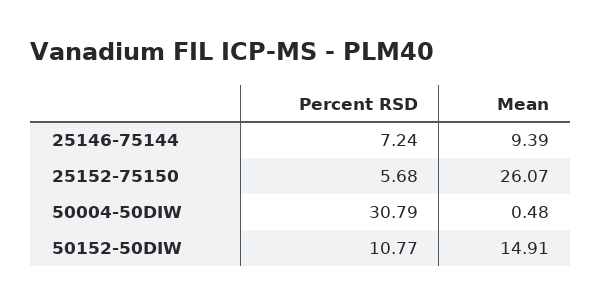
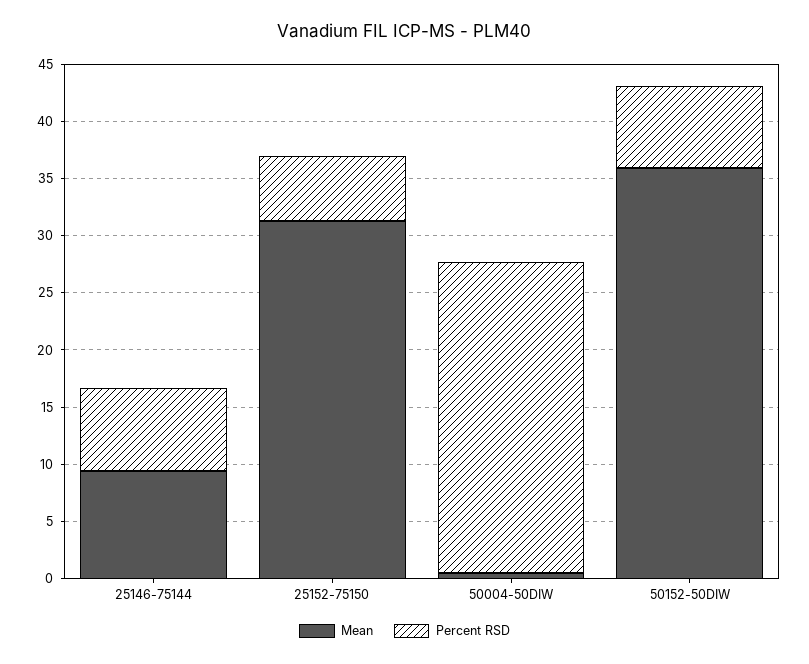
Mean, 25152-75150: 26.07 -> 31
Percent RSD, 50004-50DIW: 30.79 -> 27
Percent RSD, 50152-50DIW: 10.77 -> 7
Mean, 50152-50DIW: 14.91 -> 36

